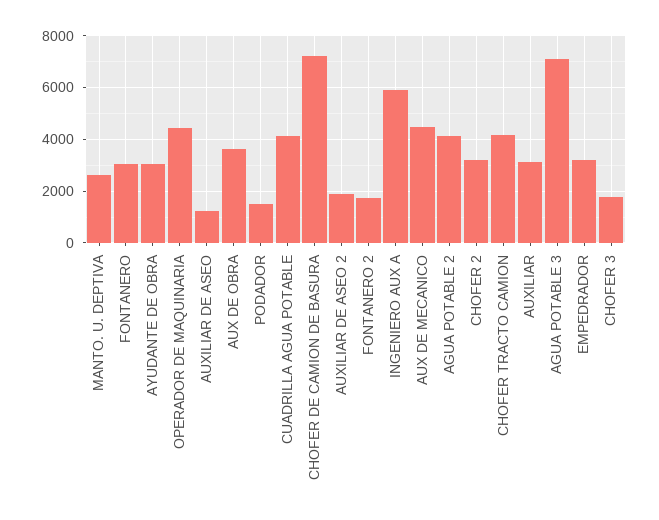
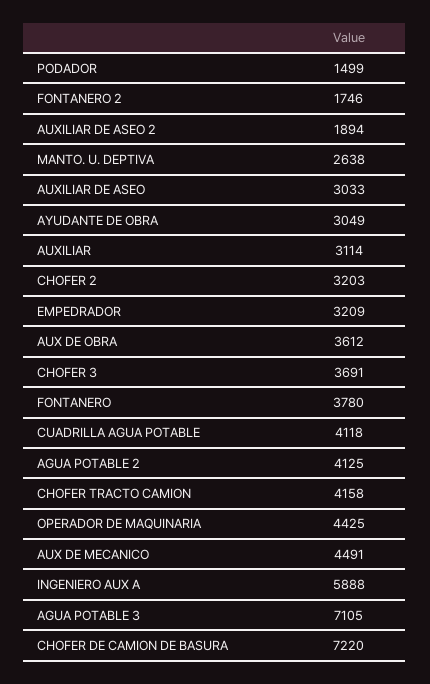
FONTANERO: 3000 -> 3780
AUXILIAR DE ASEO: 1250 -> 3033
CHOFER 3: 1750 -> 3691

